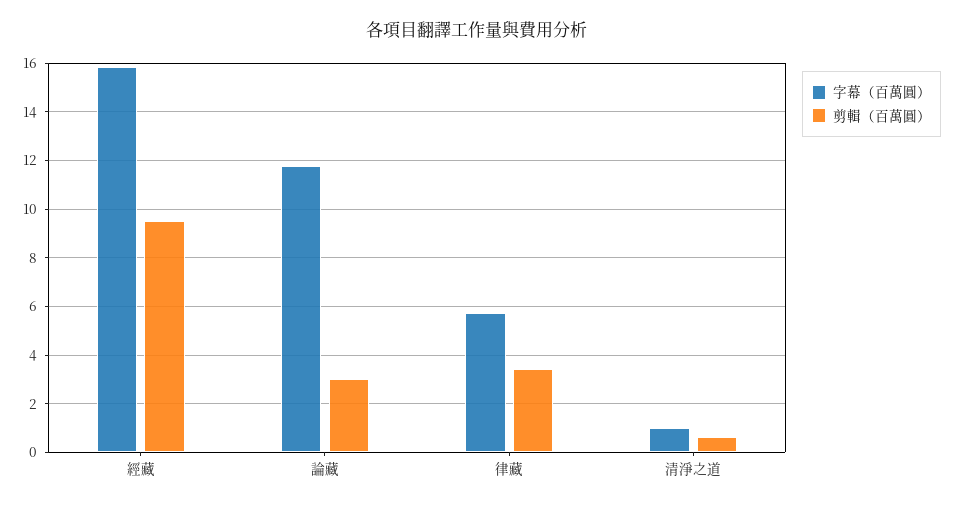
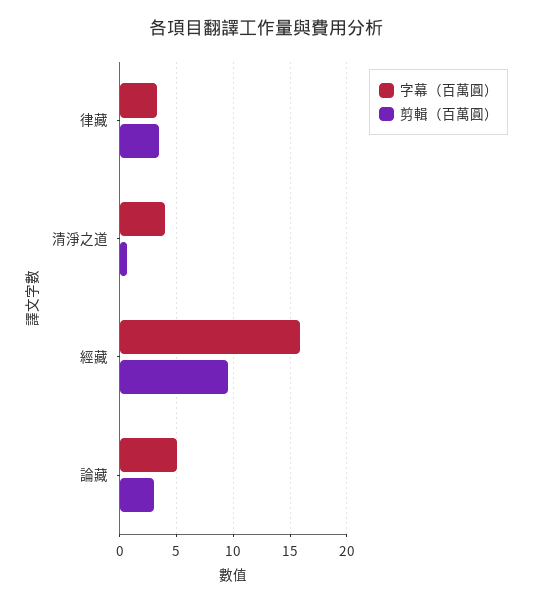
字幕（百萬圓）, 論藏: 11.75 -> 5
字幕（百萬圓）, 律藏: 5.75 -> 3
字幕（百萬圓）, 清淨之道: 1 -> 4

